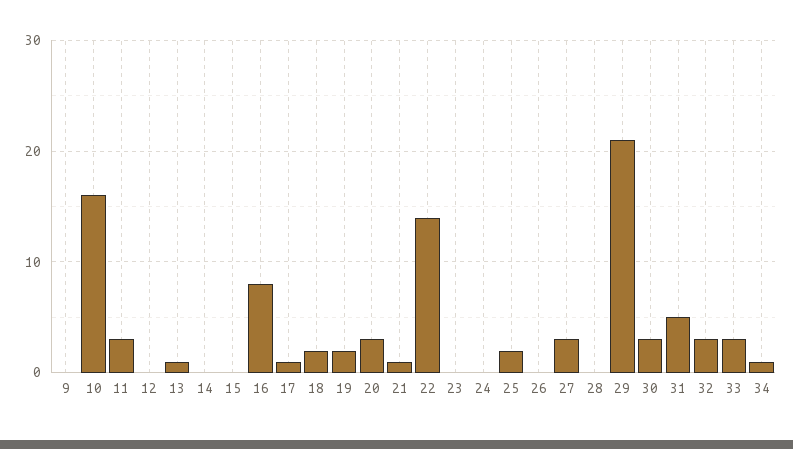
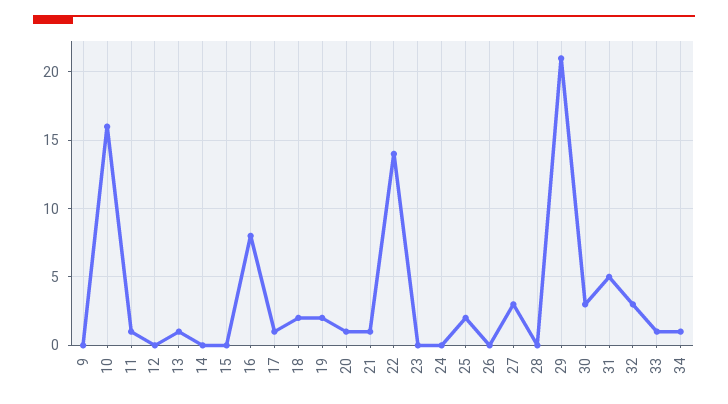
11: 3 -> 1
20: 3 -> 1
33: 3 -> 1

